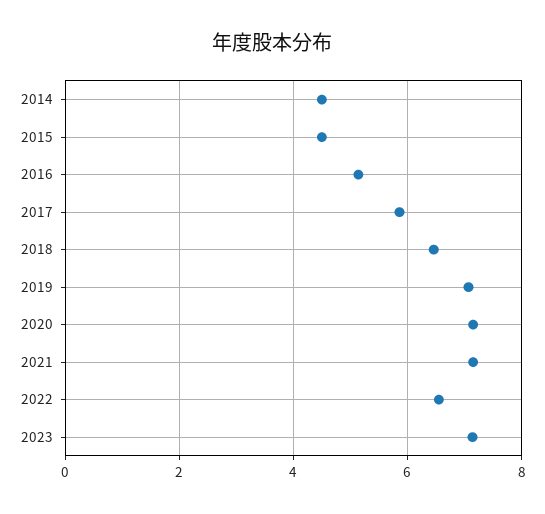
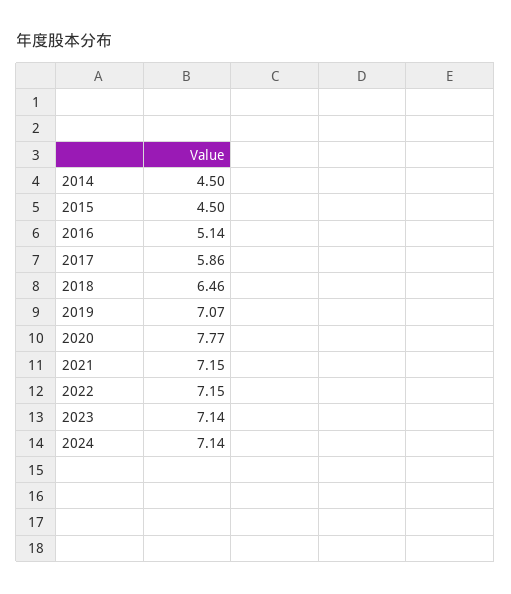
2020: 7.2 -> 7.77
2022: 6.6 -> 7.15
2024: none -> 7.14

